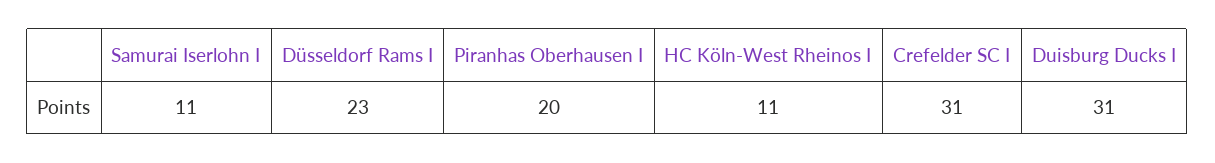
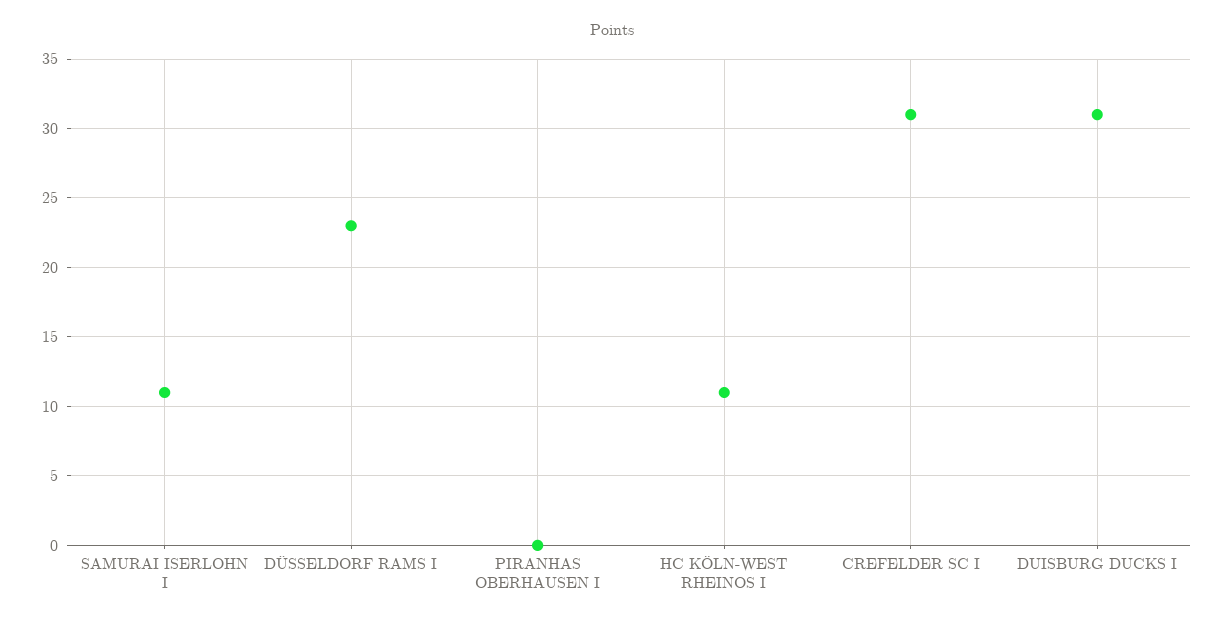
Piranhas Oberhausen I: 20 -> 0

